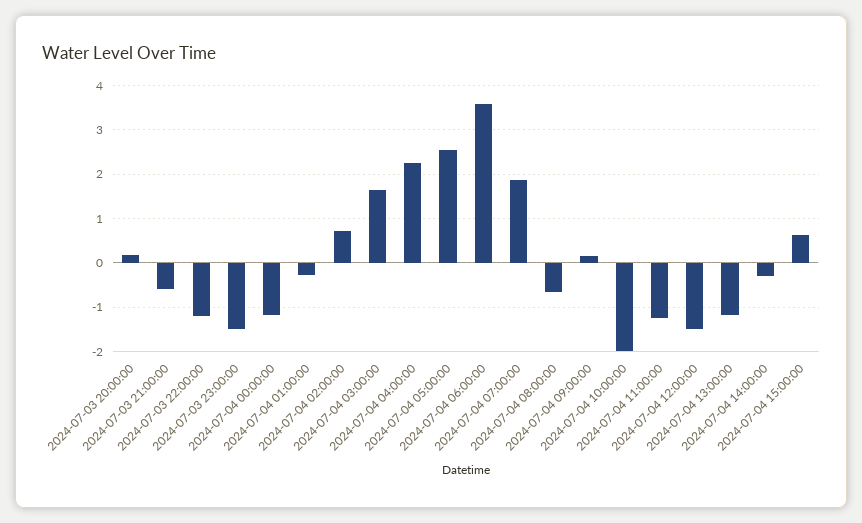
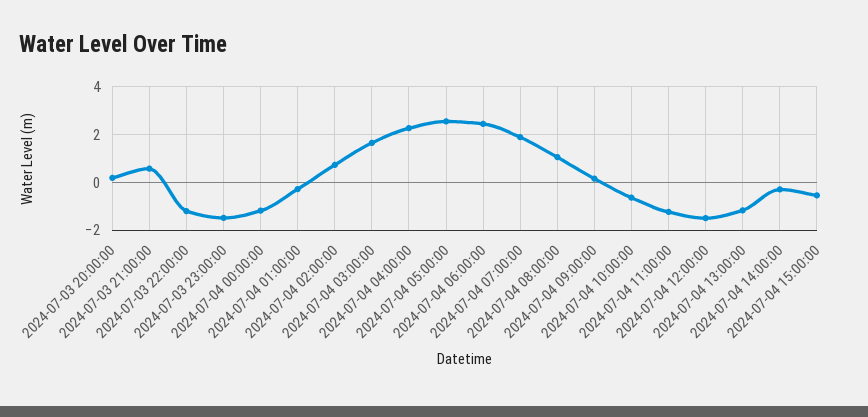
2024-07-03 21:00:00: -0.6 -> 0.5
2024-07-04 06:00:00: 3.6 -> 2.5
2024-07-04 08:00:00: -0.6 -> 1
2024-07-04 10:00:00: -2 -> -0.5
2024-07-04 15:00:00: 0.6 -> -0.5

